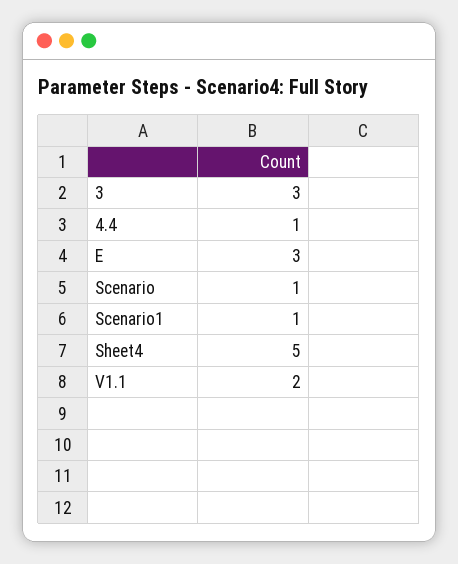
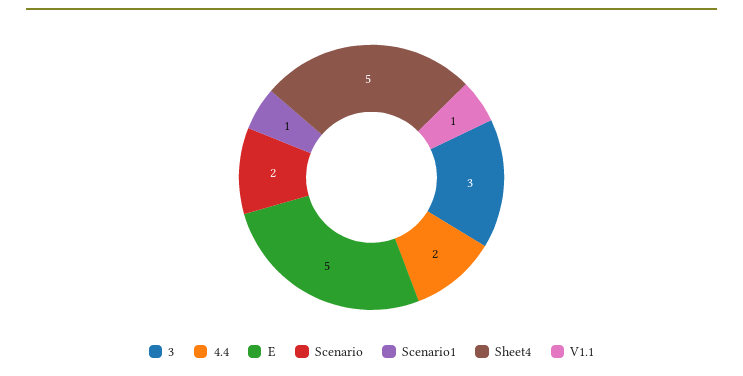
4.4: 1 -> 2
E: 3 -> 5
Scenario: 1 -> 2
V1.1: 2 -> 1

